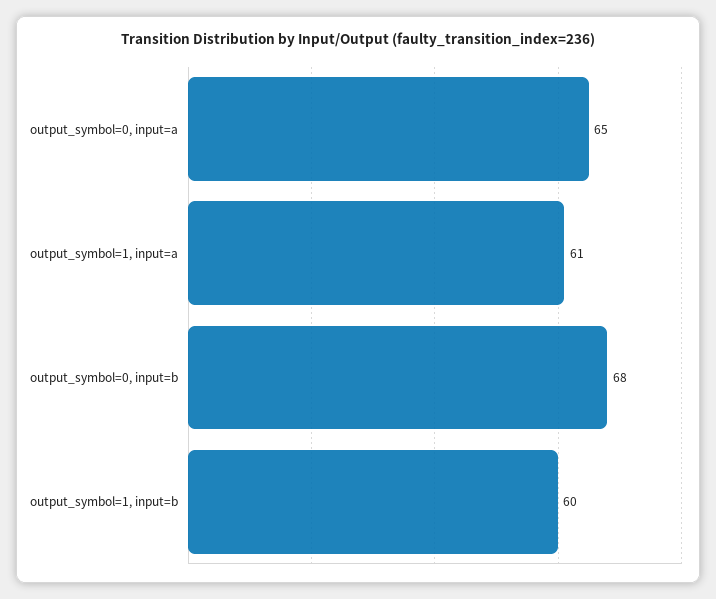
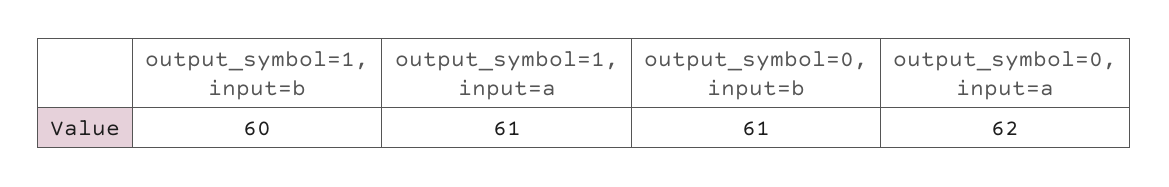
output_symbol=0, input=a: 65 -> 62
output_symbol=0, input=b: 68 -> 61

